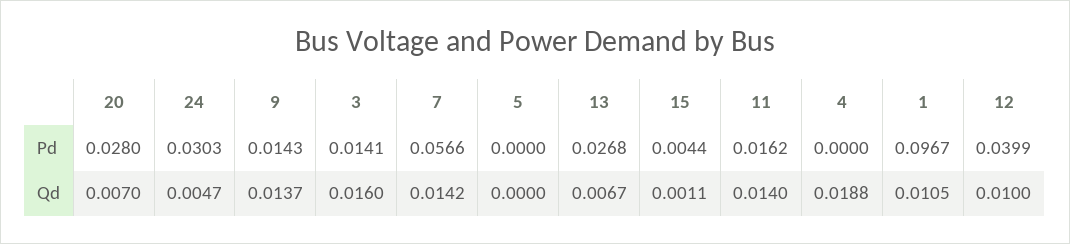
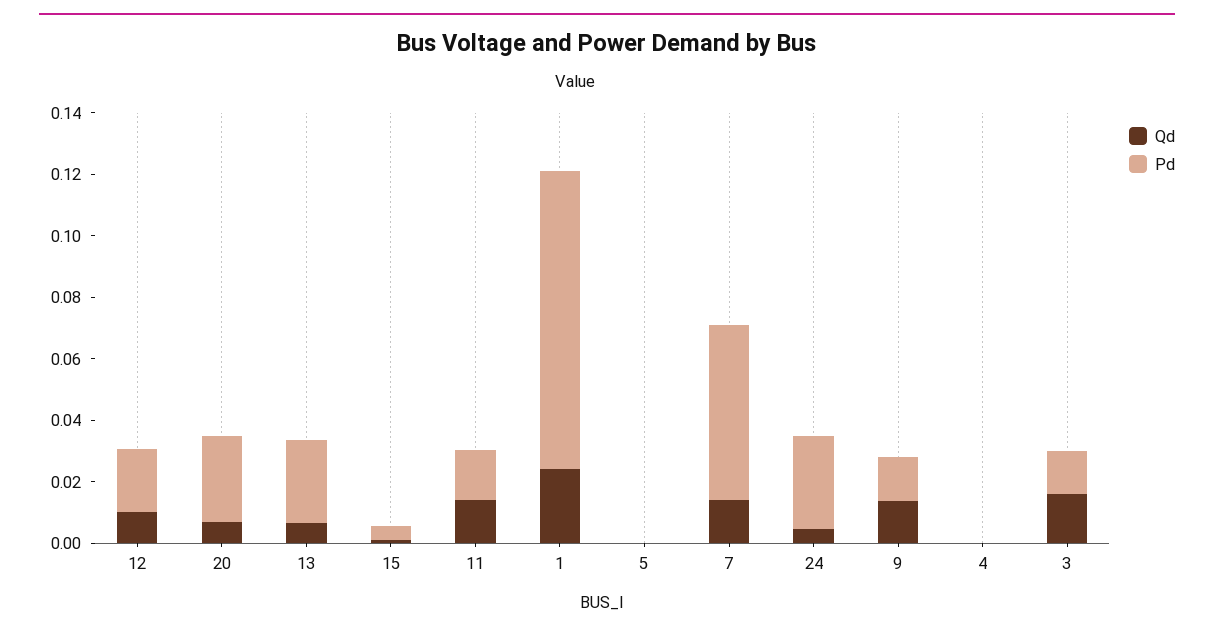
Pd, 12: 0.0399 -> 0.02
Qd, 4: 0.0188 -> 0
Qd, 1: 0.0105 -> 0.025

